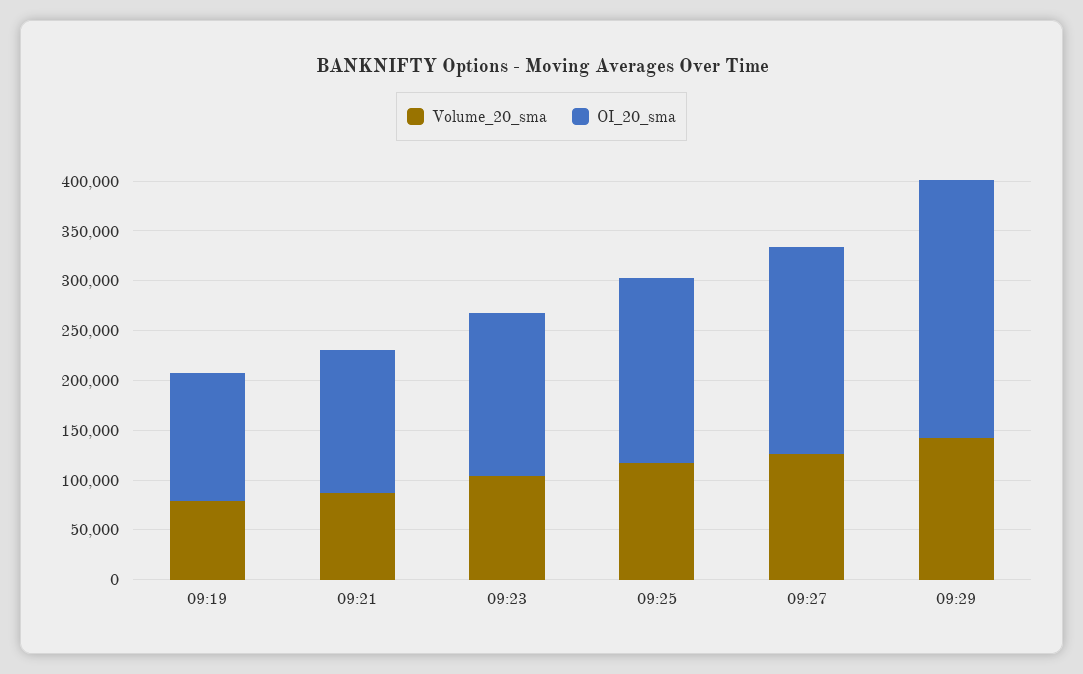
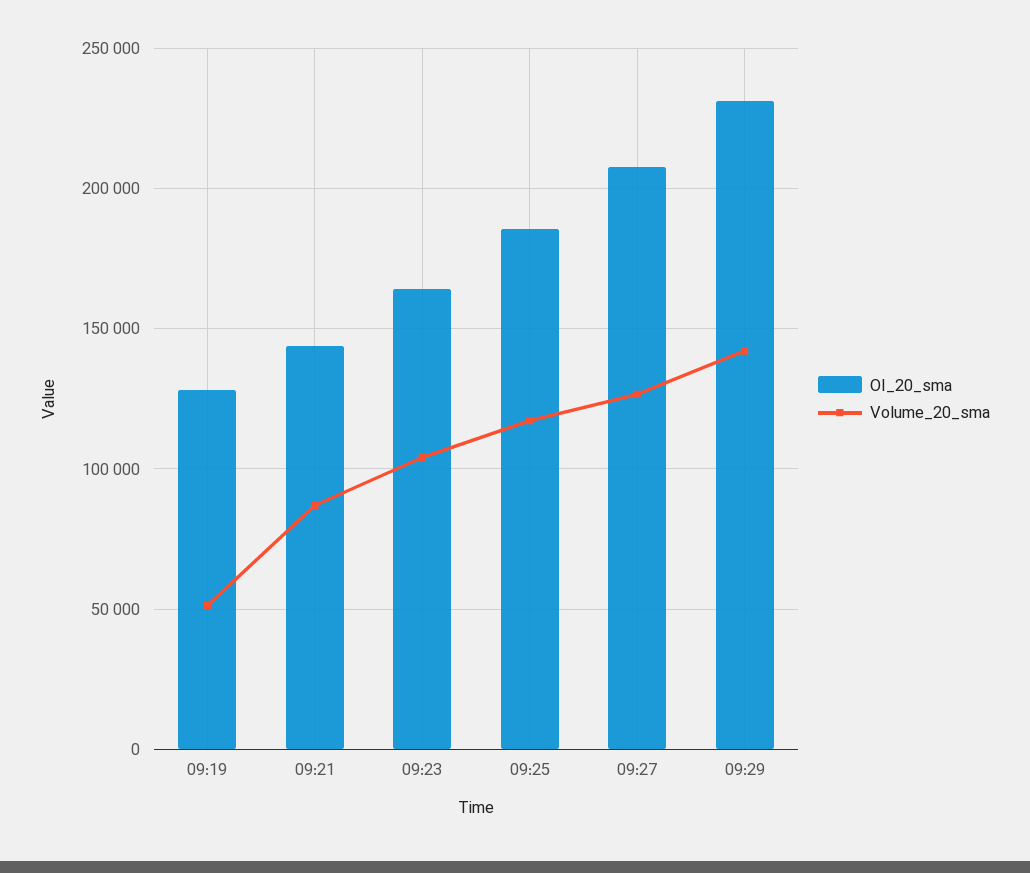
Volume_20_sma, 09:19: 80000 -> 50000
OI_20_sma, 09:29: 260000 -> 230000

